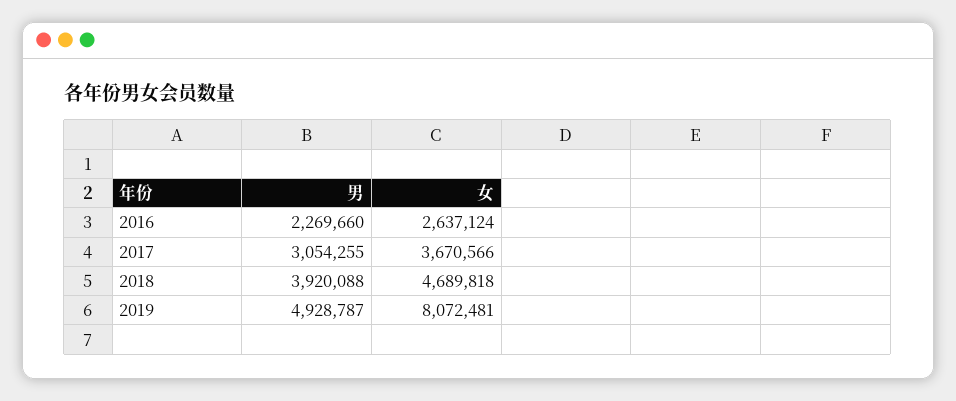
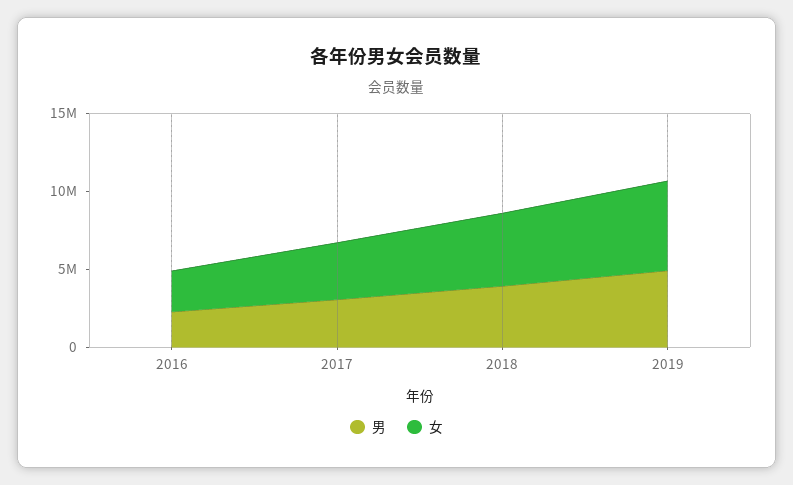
女, 2019: 8072481 -> 6000000

